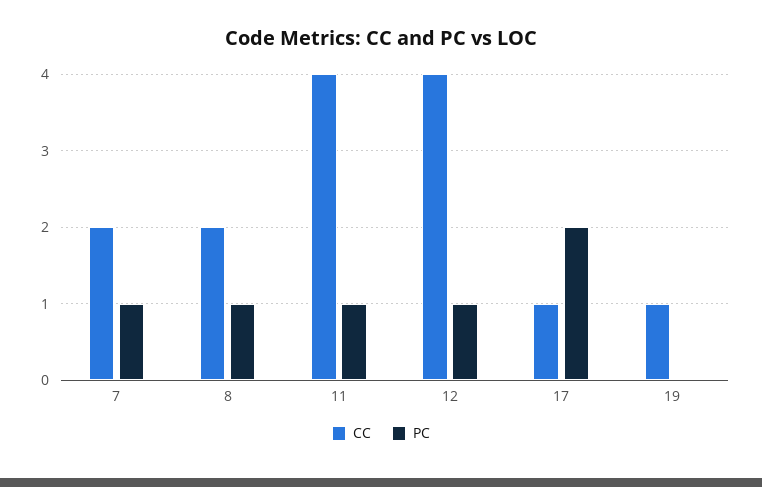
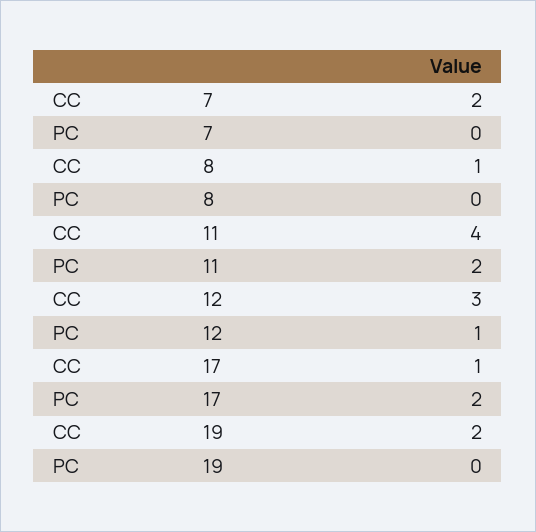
PC, 7: 1 -> 0
CC, 8: 2 -> 1
PC, 8: 1 -> 0
PC, 11: 1 -> 2
CC, 12: 4 -> 3
CC, 19: 1 -> 2

